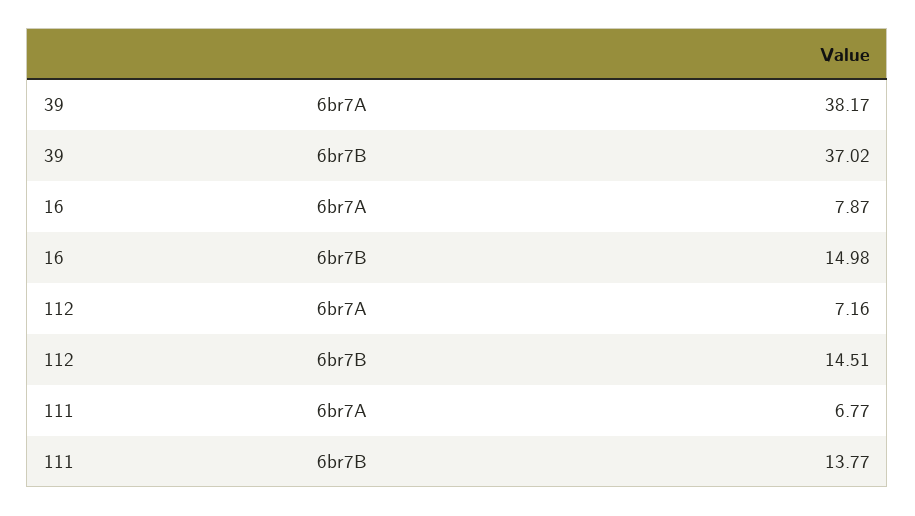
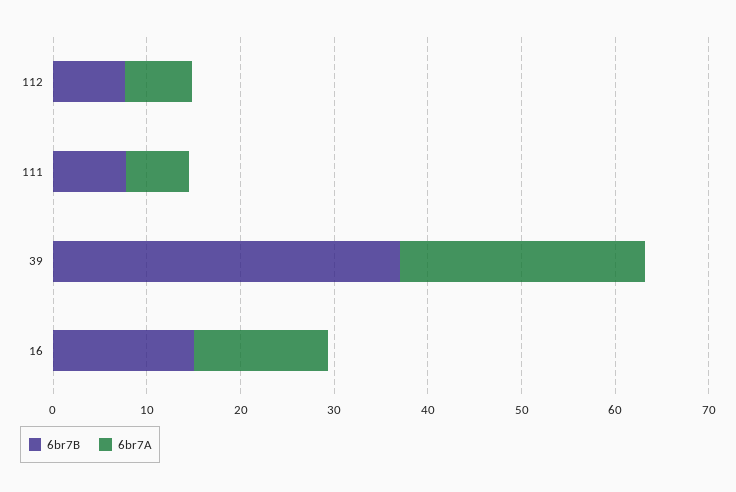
6br7A, 39: 38.17 -> 26
6br7A, 16: 7.87 -> 14
6br7B, 112: 14.51 -> 8
6br7B, 111: 13.77 -> 8

